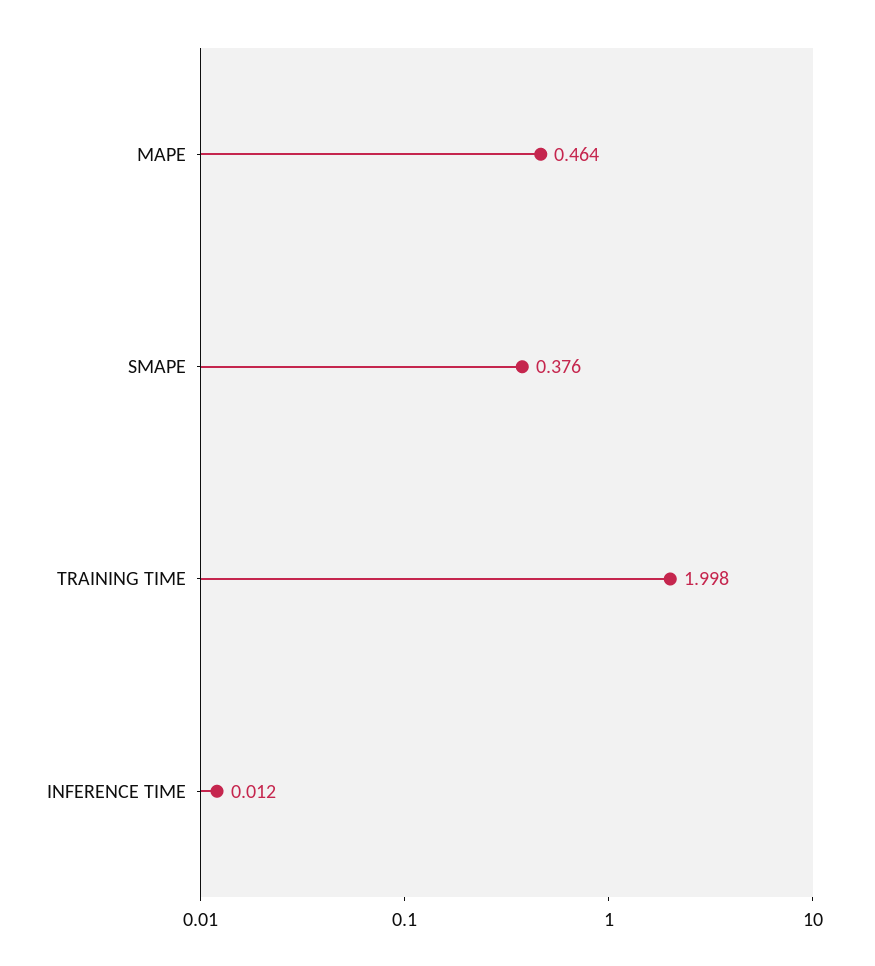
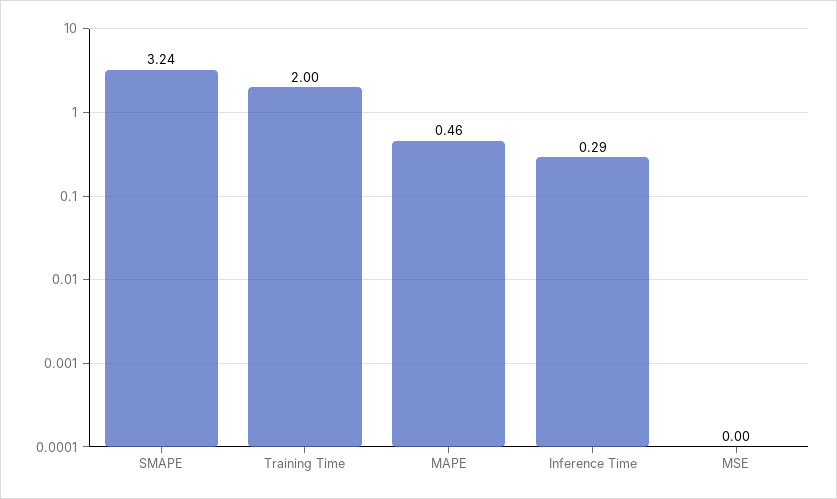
SMAPE: 0.376 -> 3.24
INFERENCE TIME: 0.012 -> 0.29
MSE: none -> 0

